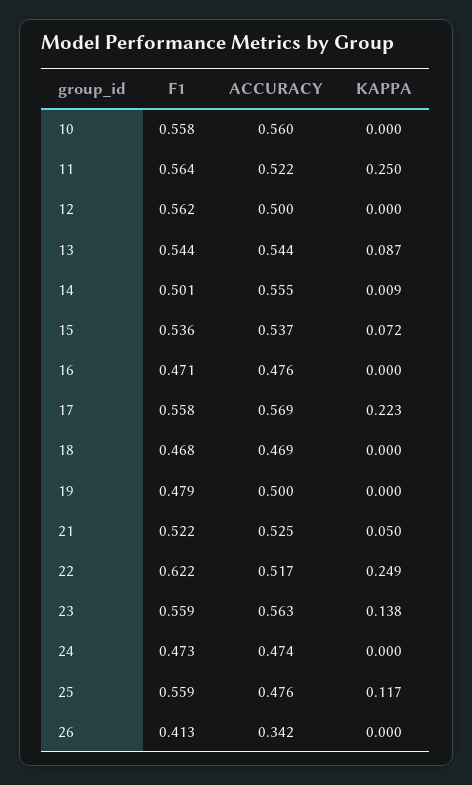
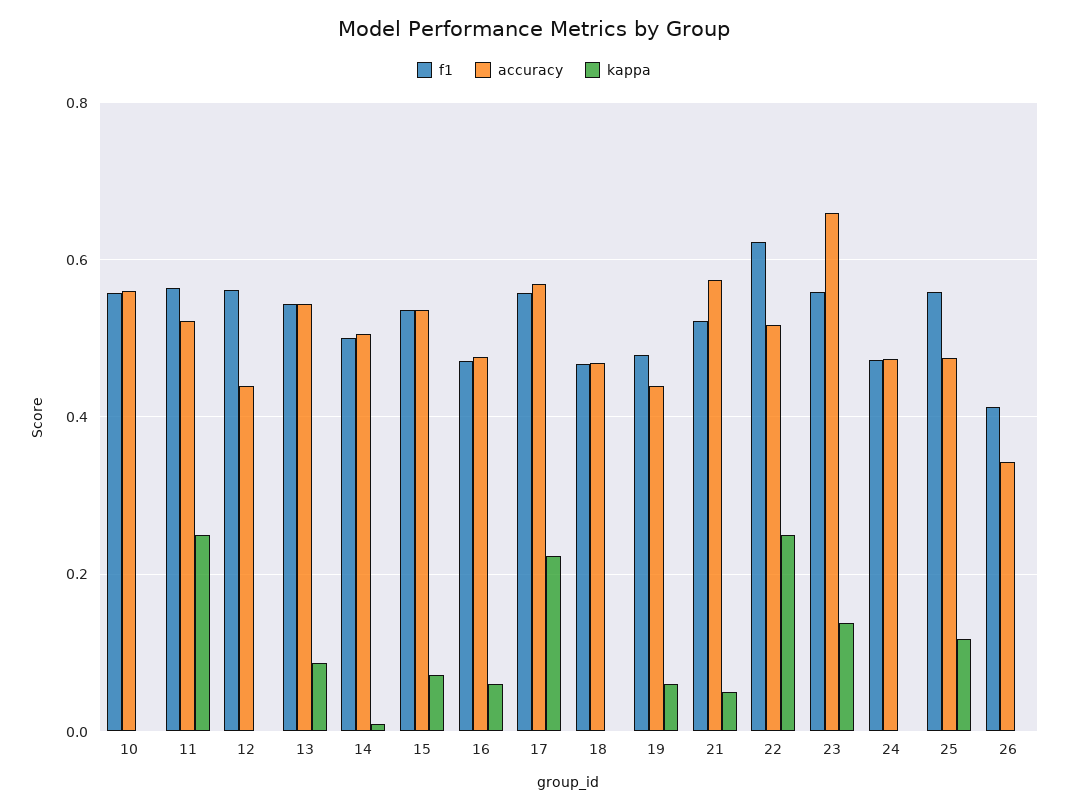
ACCURACY, 12: 0.5 -> 0.44
ACCURACY, 14: 0.555 -> 0.5
KAPPA, 16: 0 -> 0.06
ACCURACY, 19: 0.5 -> 0.44
KAPPA, 19: 0 -> 0.06
ACCURACY, 21: 0.525 -> 0.58
ACCURACY, 23: 0.563 -> 0.66

